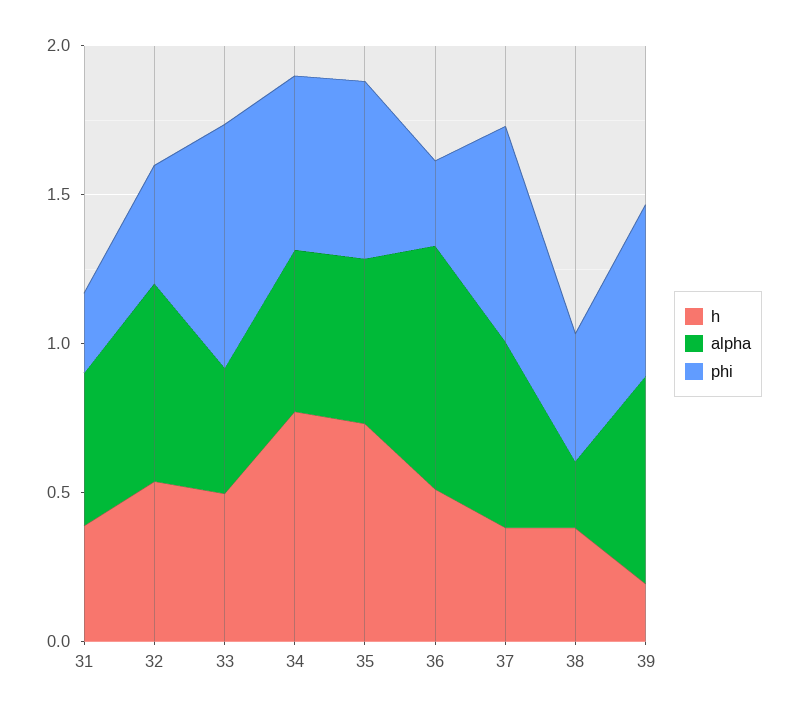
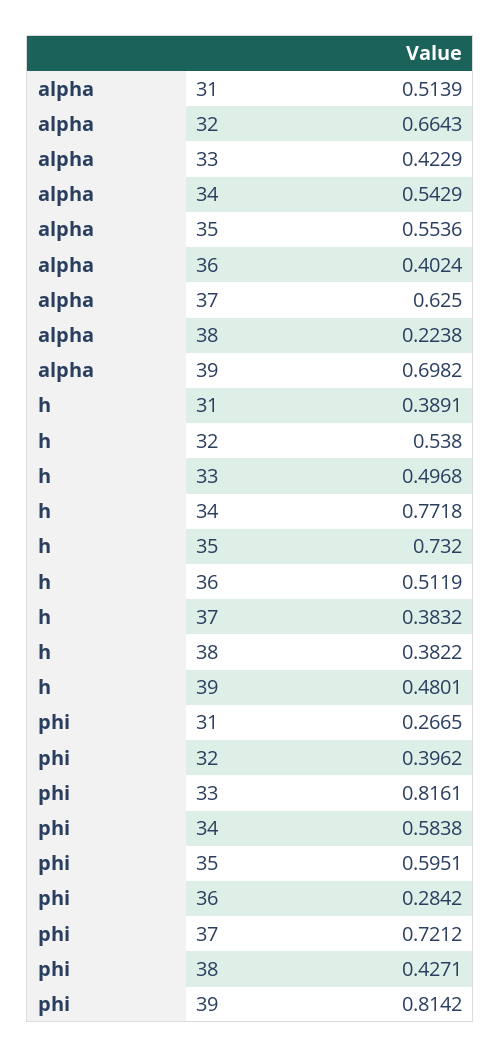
alpha, 36: 0.8 -> 0.4024
h, 39: 0.2 -> 0.4801
phi, 39: 0.6 -> 0.8142

